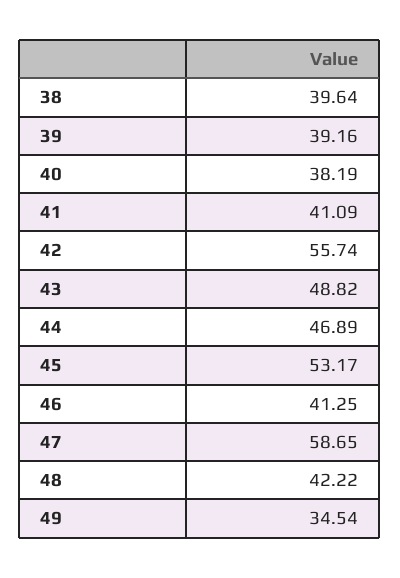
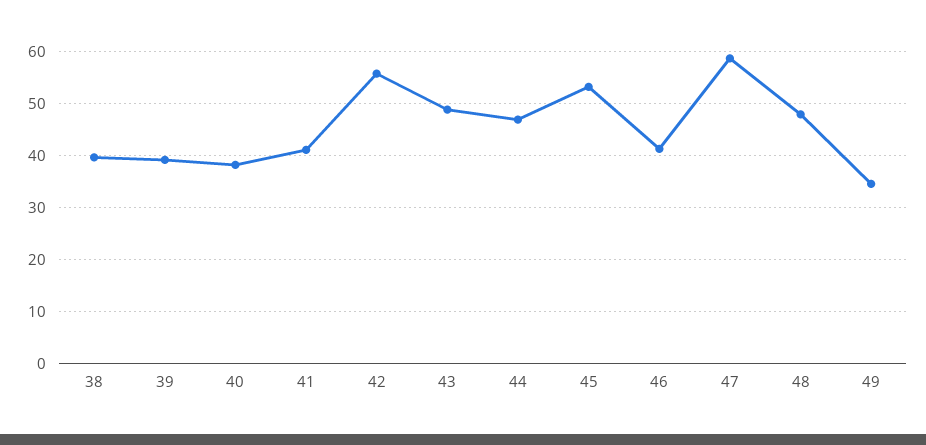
48: 42.22 -> 48

